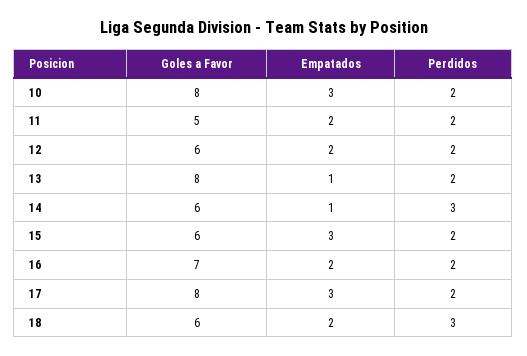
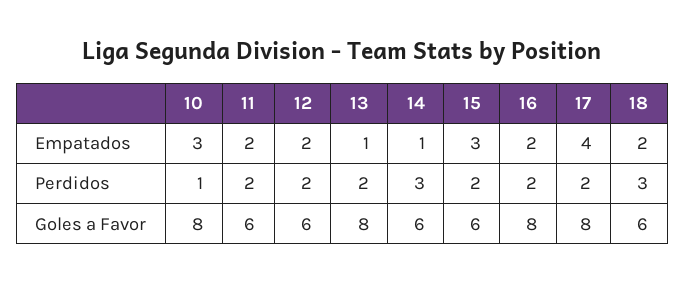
Perdidos, 10: 2 -> 1
Goles a Favor, 11: 5 -> 6
Goles a Favor, 16: 7 -> 8
Empatados, 17: 3 -> 4

